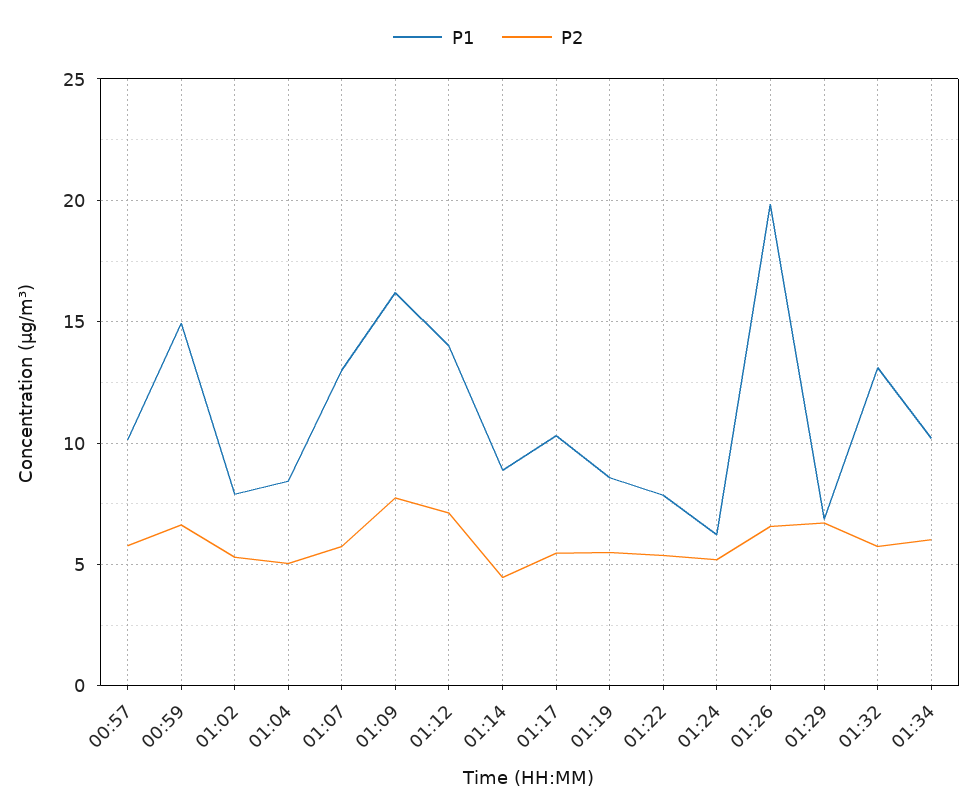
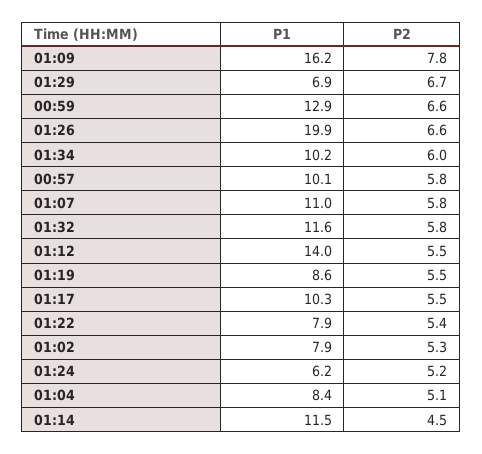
P1, 00:59: 15 -> 12.9
P1, 01:07: 13 -> 11
P2, 01:12: 7 -> 5.5
P1, 01:14: 9 -> 11.5
P1, 01:32: 13 -> 11.6

